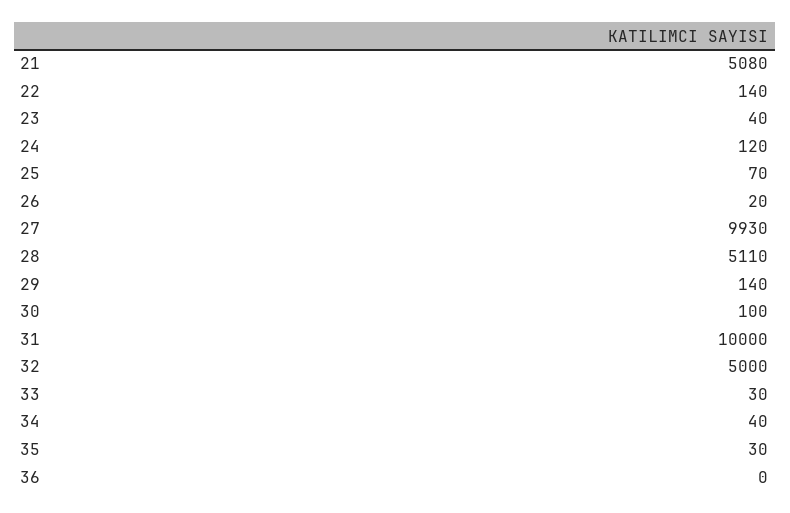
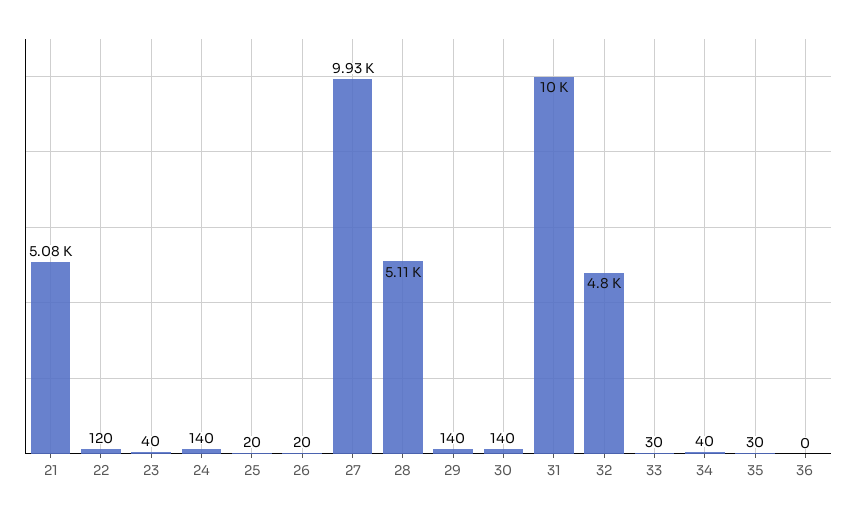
22: 140 -> 120
24: 120 -> 140
25: 70 -> 20
30: 100 -> 140
32: 5000 -> 4800

